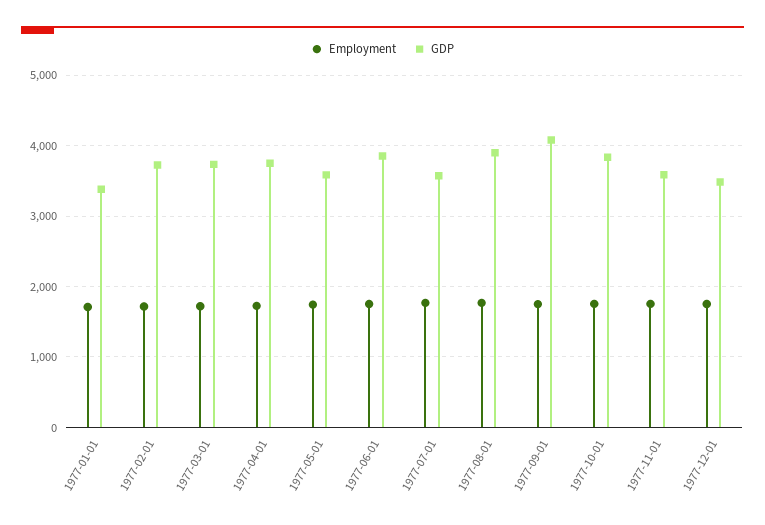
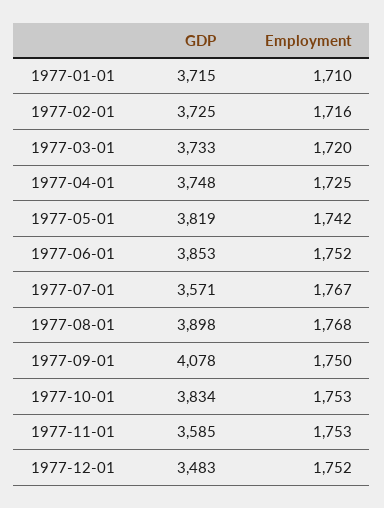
GDP, 1977-01-01: 3400 -> 3715
GDP, 1977-05-01: 3600 -> 3819

